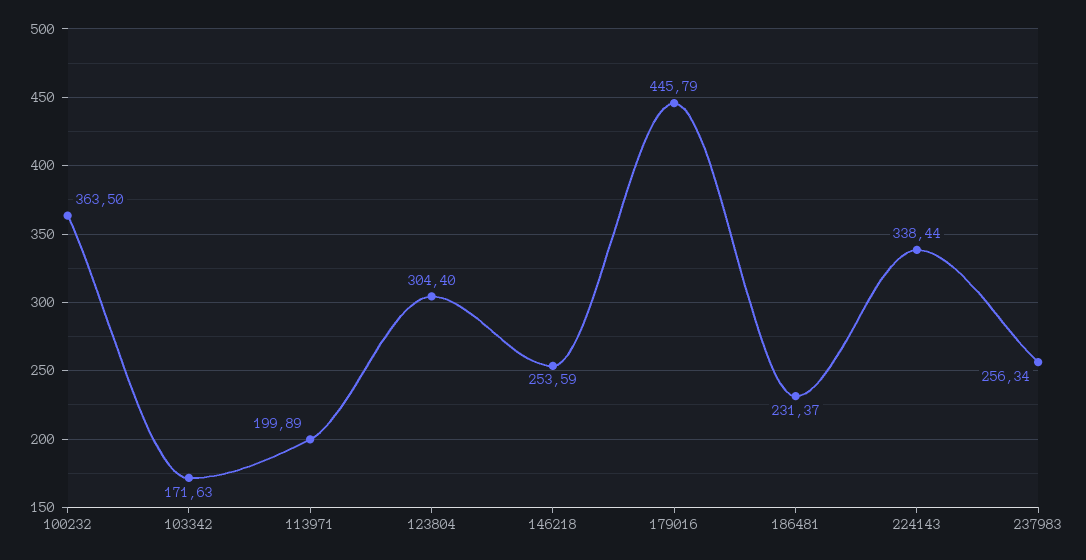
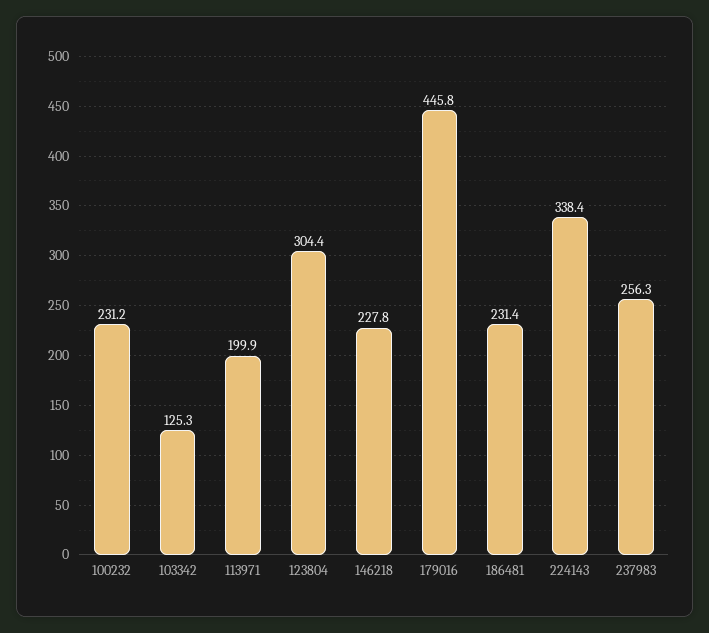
100232: 363.5 -> 231.2
103342: 171.63 -> 125.3
146218: 253.59 -> 227.8

